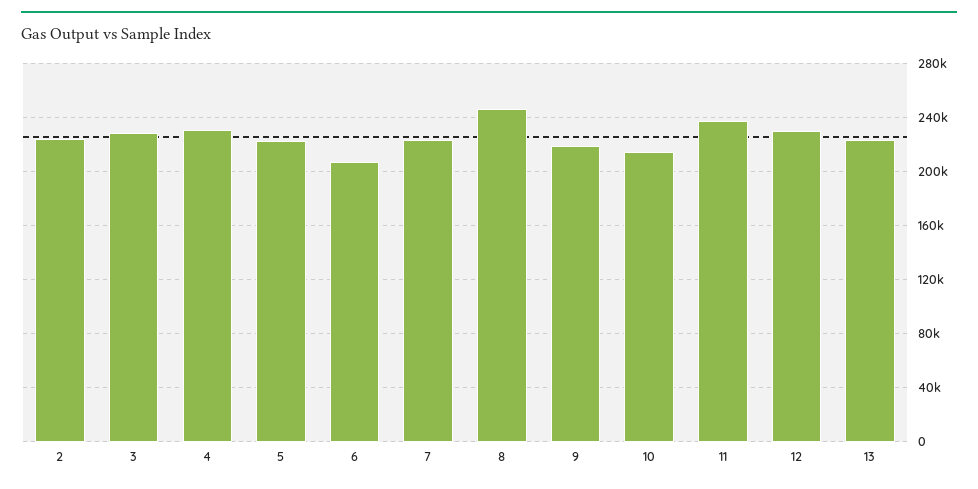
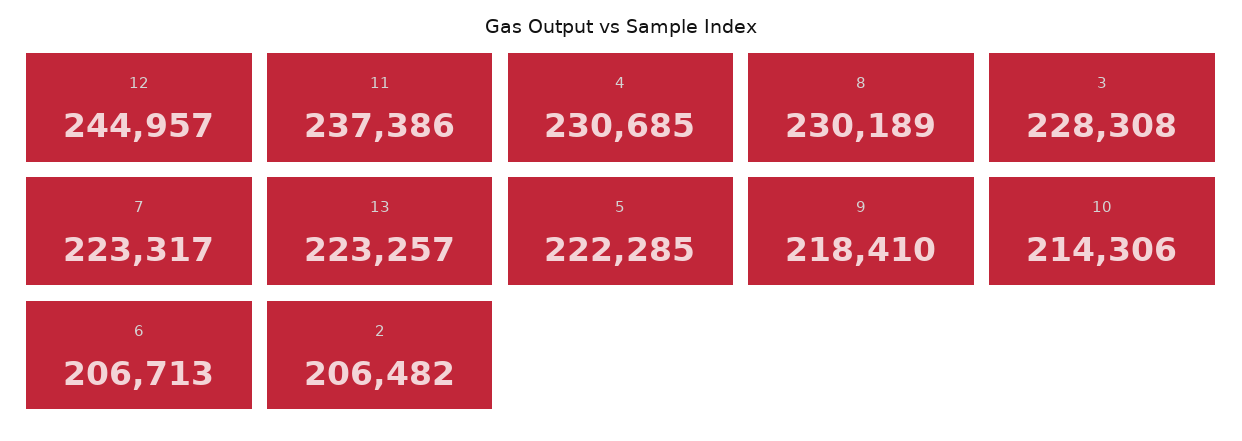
2: 225000 -> 206482
8: 245000 -> 230189
12: 230000 -> 244957

